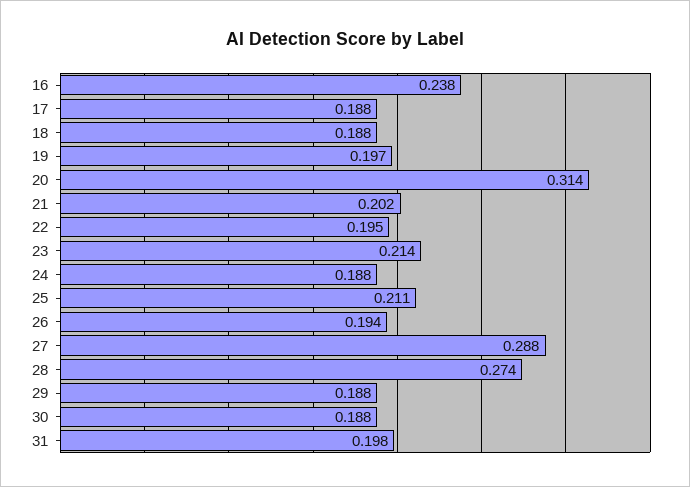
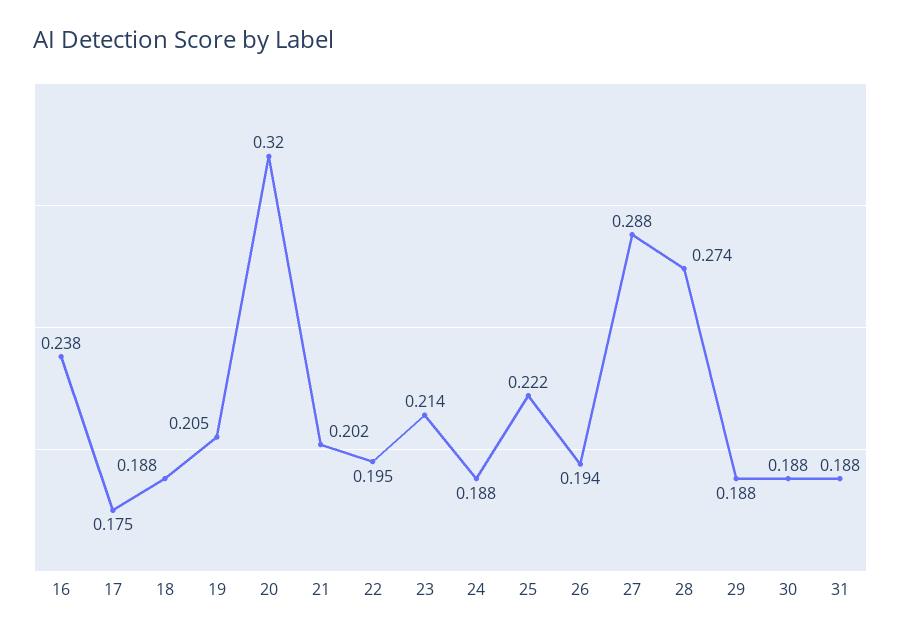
17: 0.188 -> 0.175
19: 0.197 -> 0.205
20: 0.314 -> 0.32
25: 0.211 -> 0.222
31: 0.198 -> 0.188

